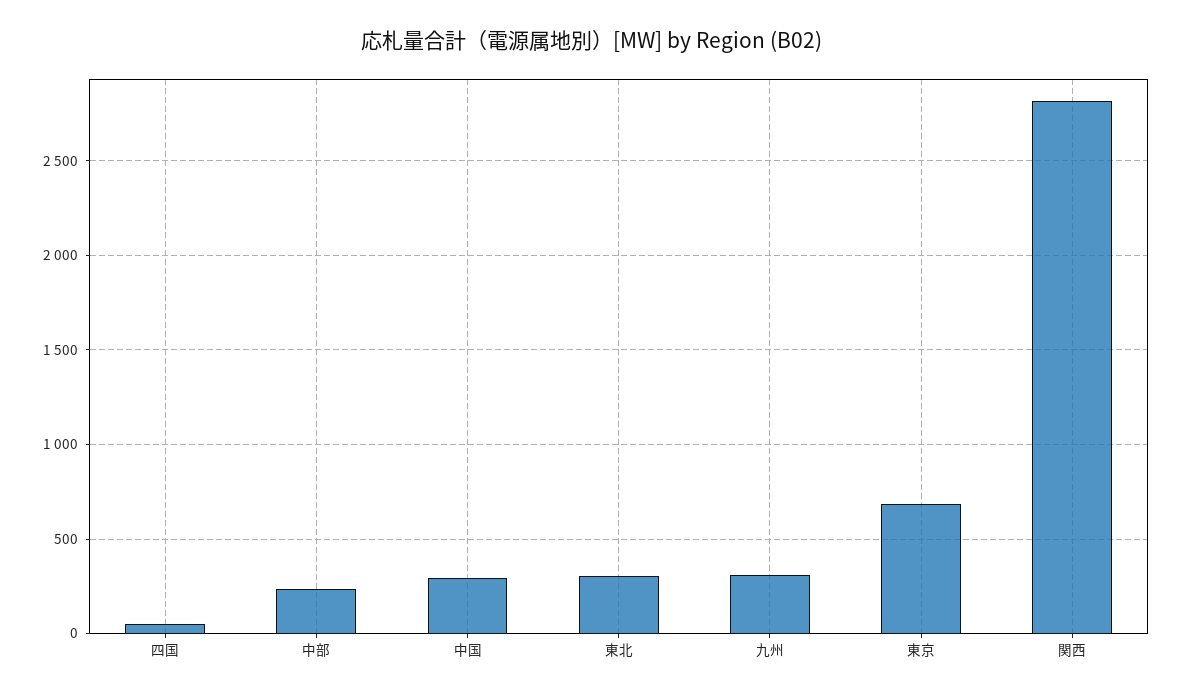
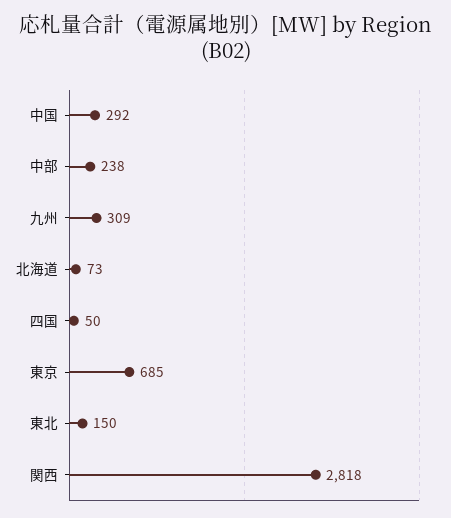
東北: 300 -> 150
北海道: none -> 73

